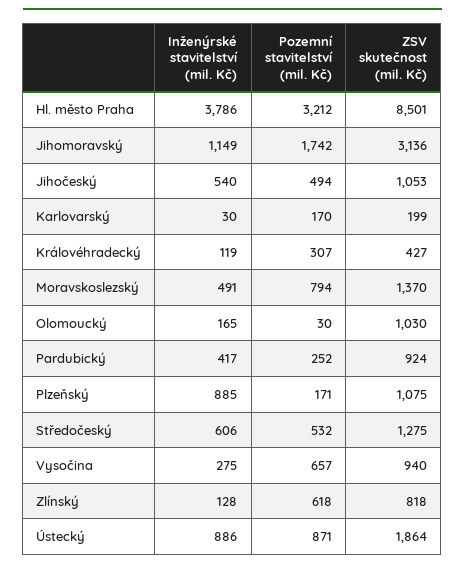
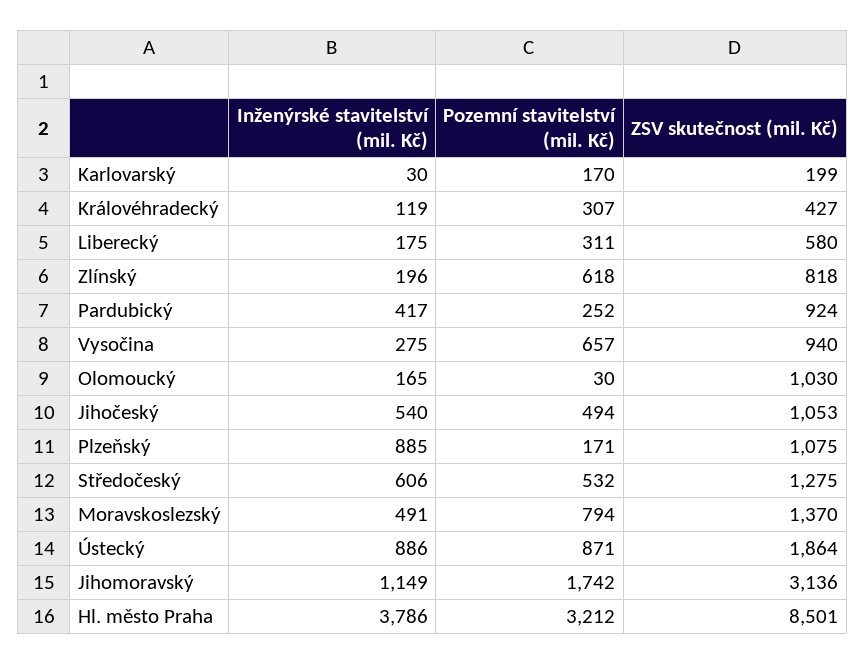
Inženýrské stavitelství (mil. Kč), Zlínský: 128 -> 196
Inženýrské stavitelství (mil. Kč), Liberecký: none -> 175
Pozemní stavitelství (mil. Kč), Liberecký: none -> 311
ZSV skutečnost (mil. Kč), Liberecký: none -> 580

